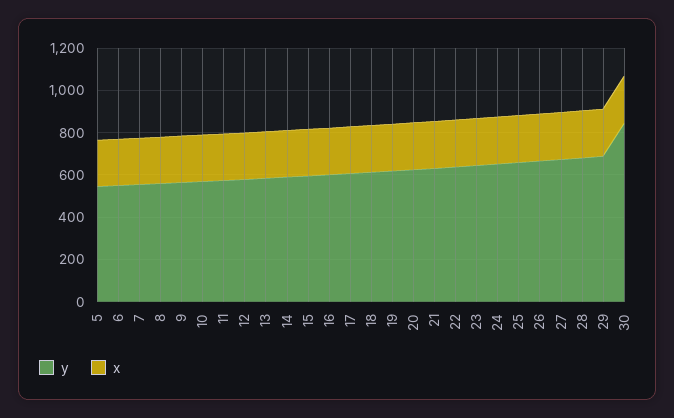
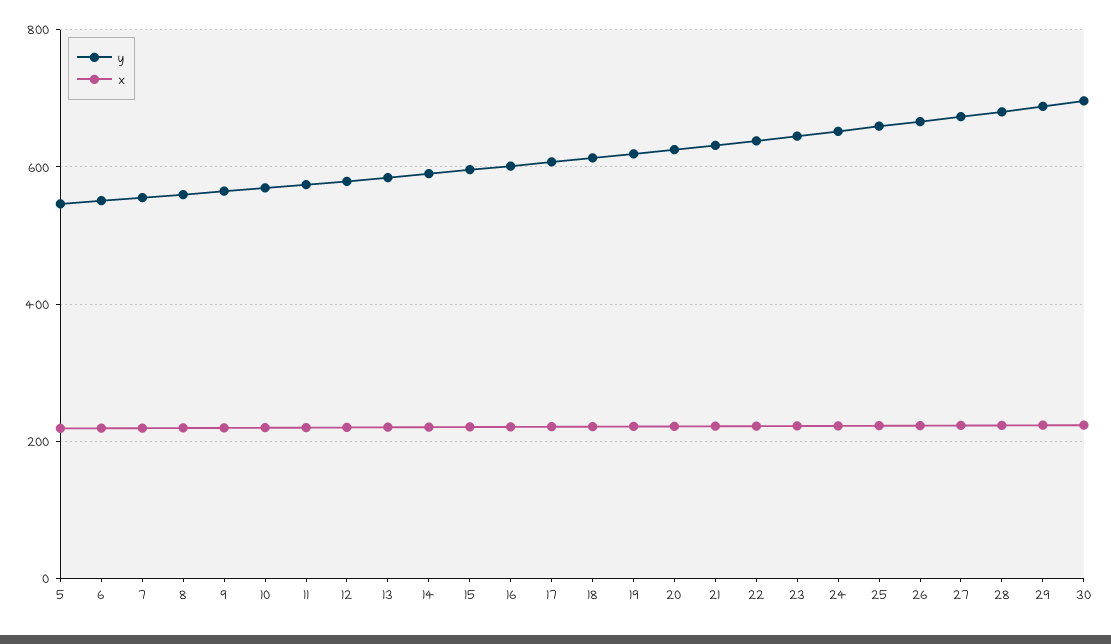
y, 30: 850 -> 700

